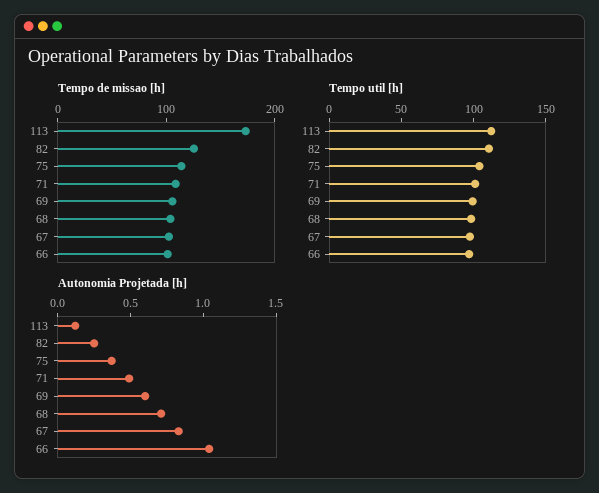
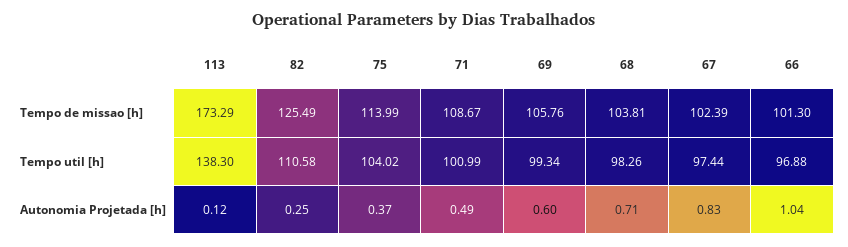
Tempo util [h], 113: 110 -> 138.3

